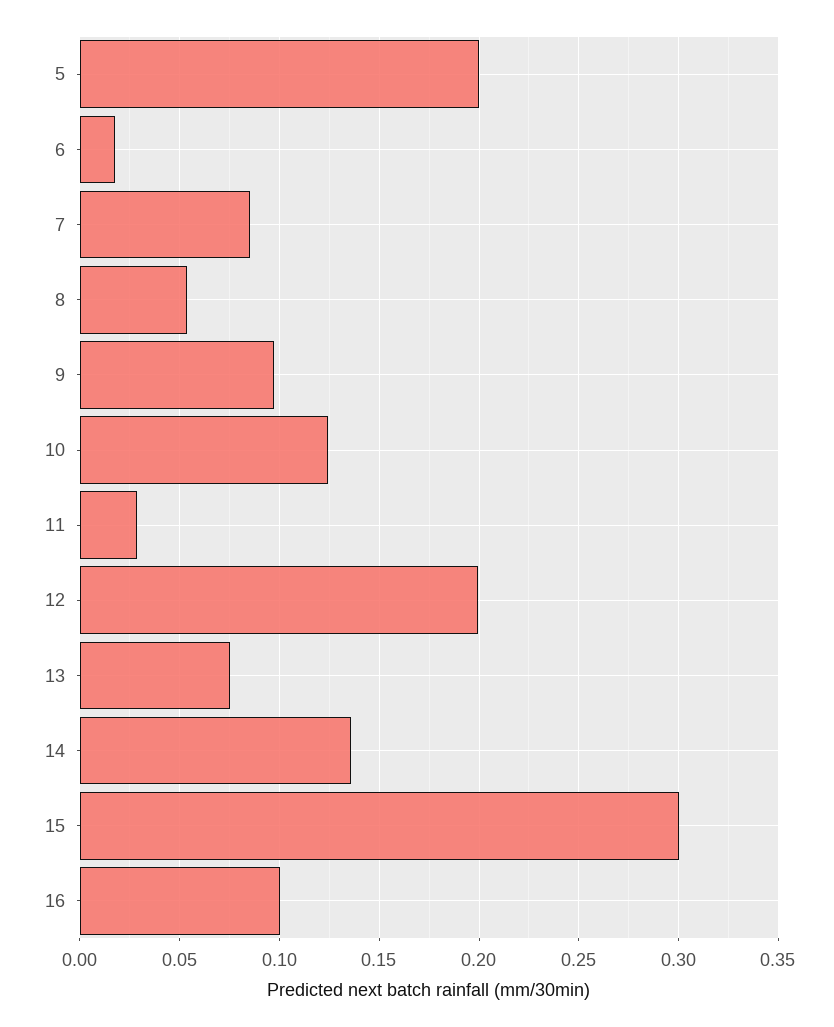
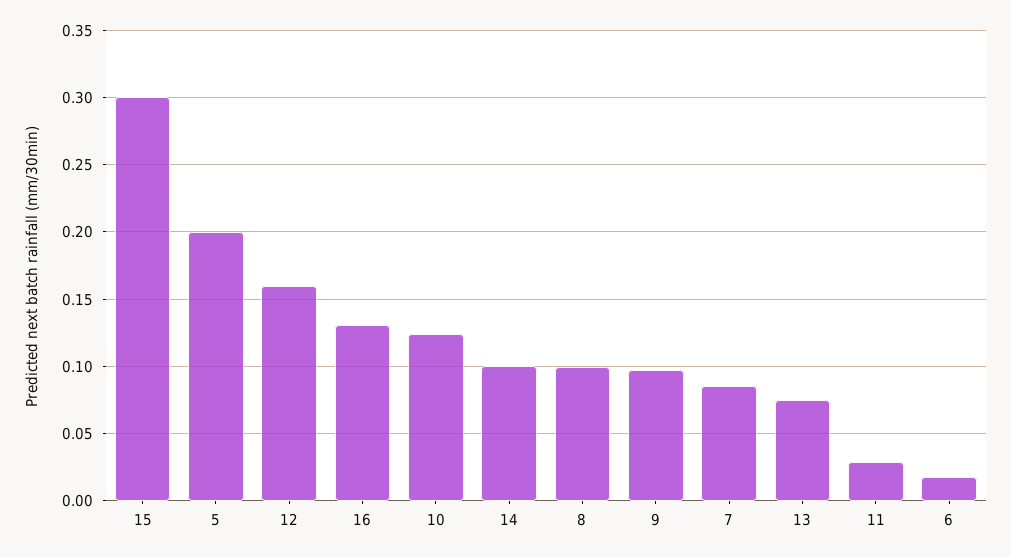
8: 0.055 -> 0.1
12: 0.2 -> 0.16
14: 0.135 -> 0.1
16: 0.1 -> 0.13

